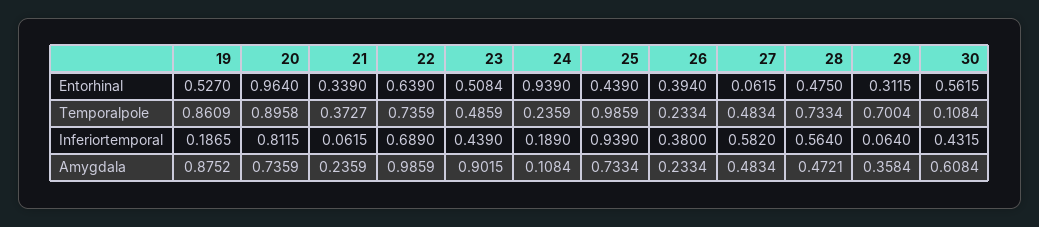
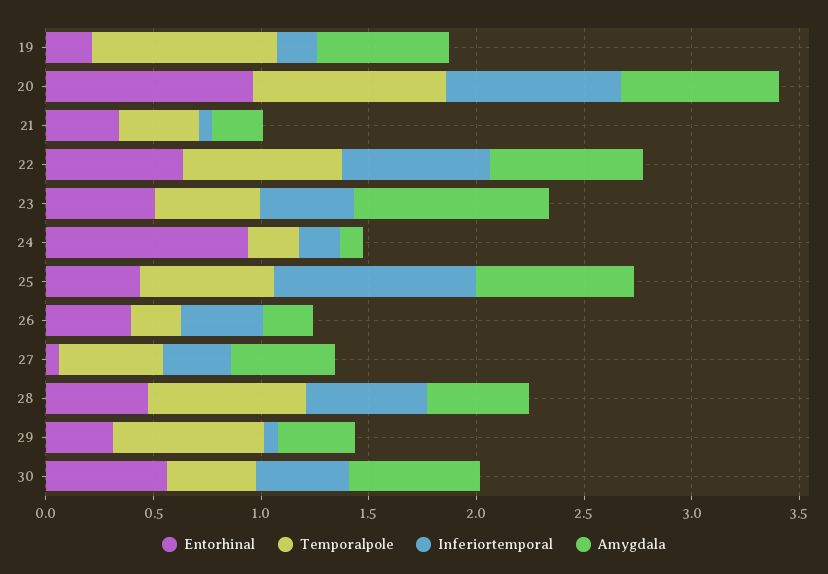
Entorhinal, 19: 0.527 -> 0.2
Temporalpole, 25: 0.9859 -> 0.6
Temporalpole, 30: 0.1084 -> 0.4
Inferiortemporal, 27: 0.582 -> 0.3
Amygdala, 19: 0.8752 -> 0.6
Amygdala, 22: 0.9859 -> 0.7

